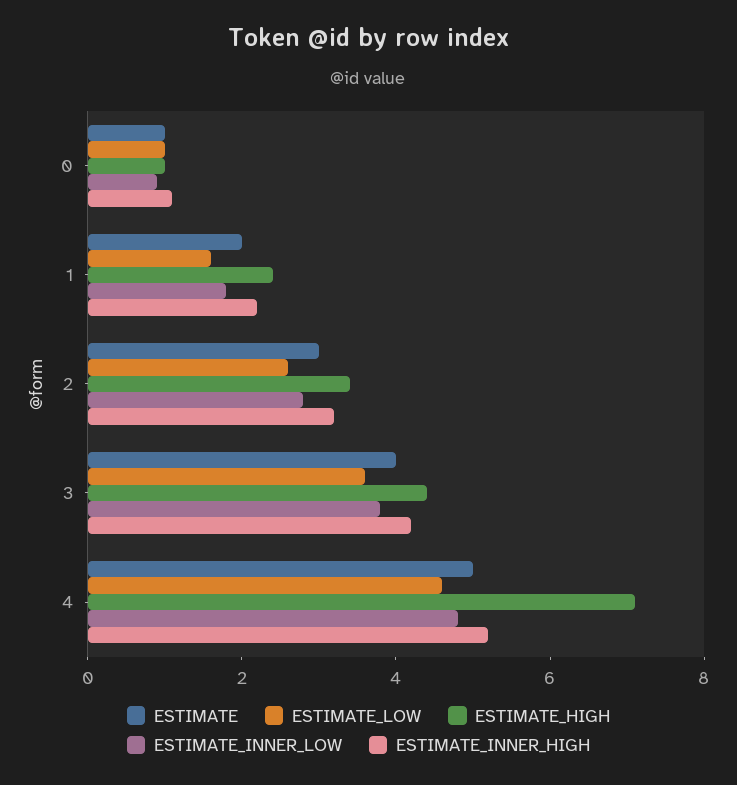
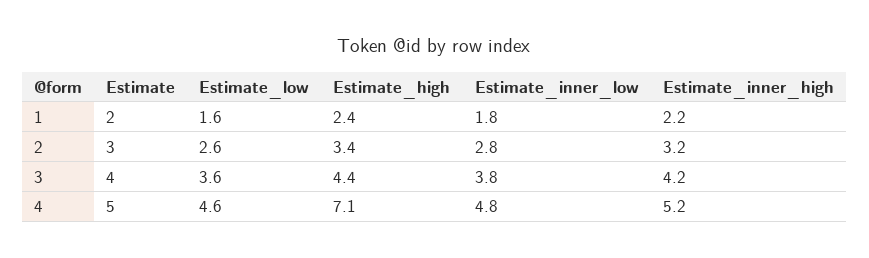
ESTIMATE, 0: 1 -> none
ESTIMATE_LOW, 0: 1 -> none
ESTIMATE_HIGH, 0: 1 -> none
ESTIMATE_INNER_LOW, 0: 1 -> none
ESTIMATE_INNER_HIGH, 0: 1 -> none

